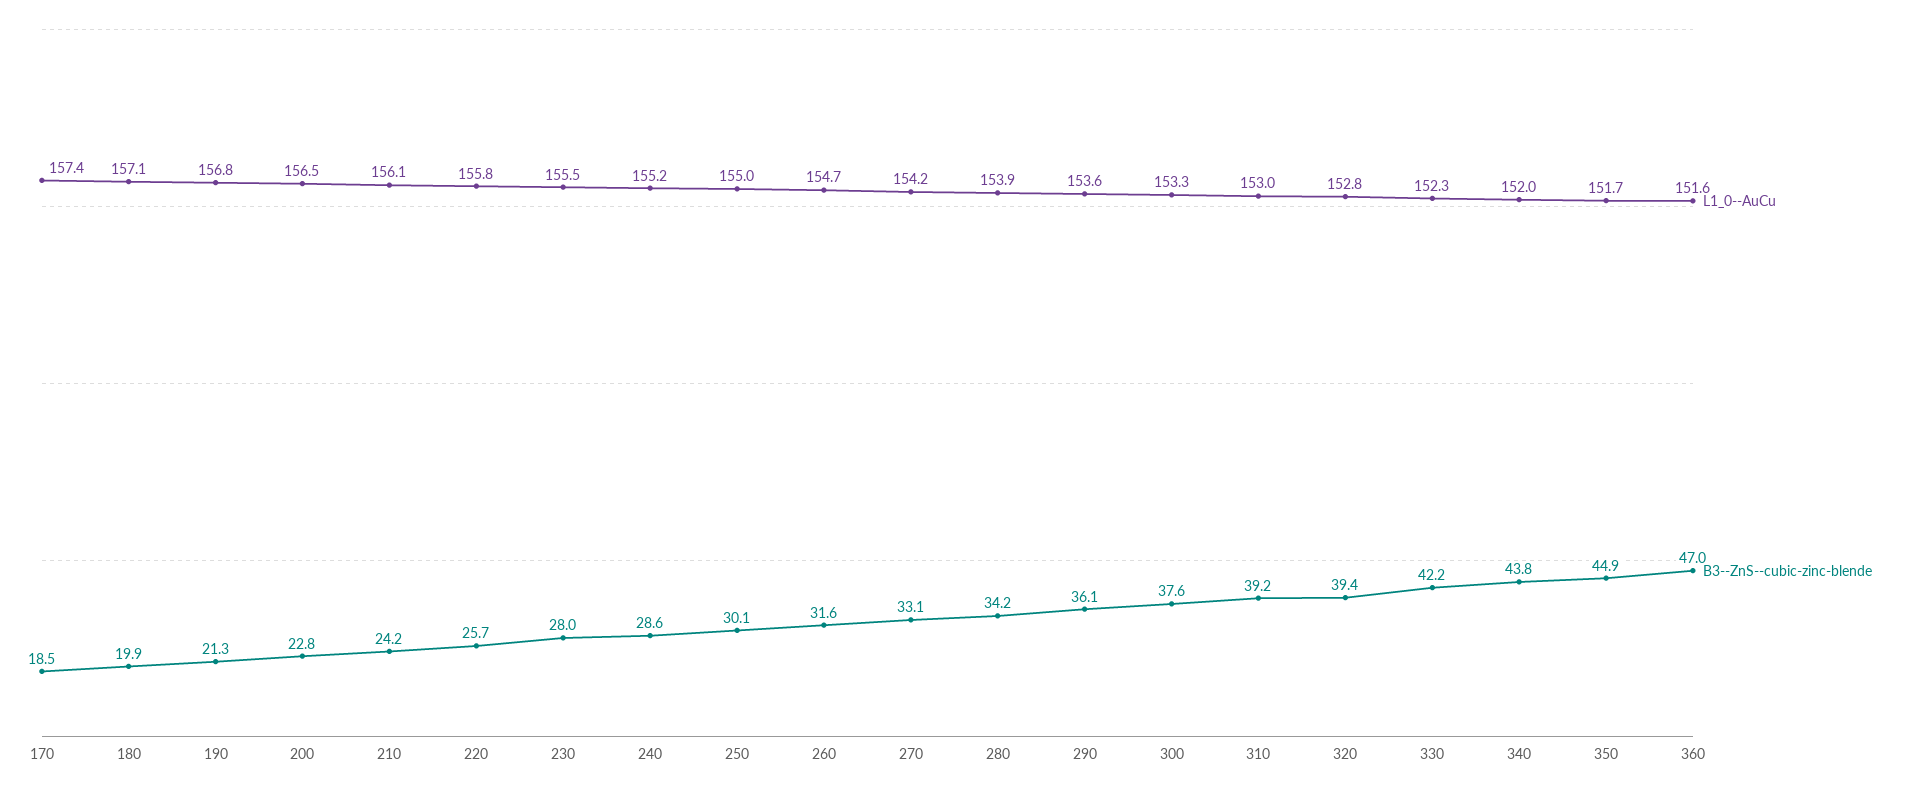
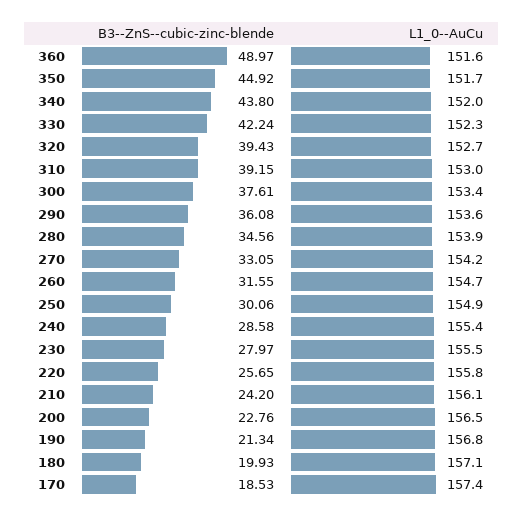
L1_0--AuCu, 240: 155.2 -> 155.4
L1_0--AuCu, 250: 155 -> 154.9
B3--ZnS--cubic-zinc-blende, 280: 34.2 -> 34.56
L1_0--AuCu, 300: 153.3 -> 153.4
L1_0--AuCu, 320: 152.8 -> 152.7
B3--ZnS--cubic-zinc-blende, 360: 47 -> 48.97

